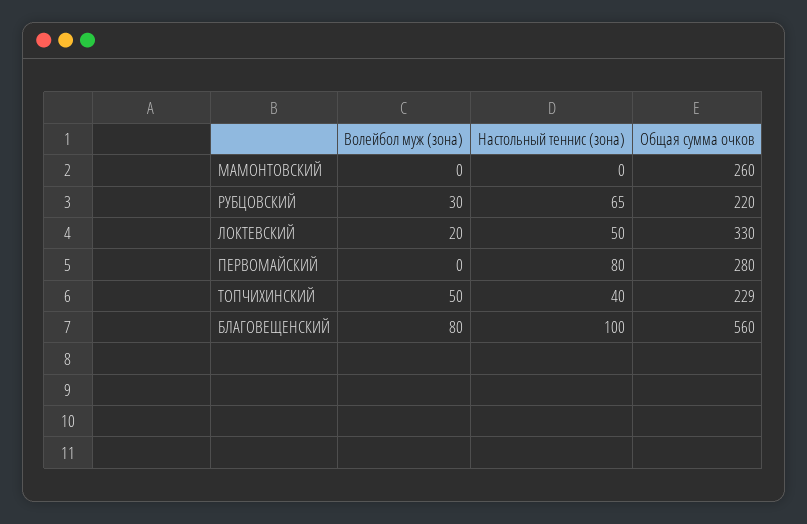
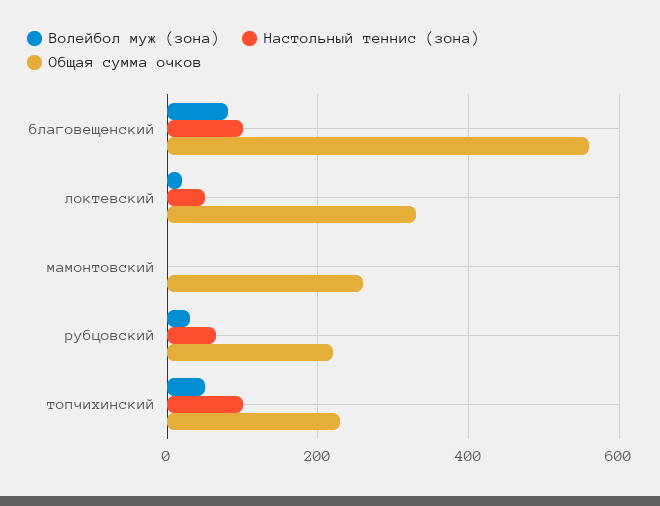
Волейбол муж (зона), ПЕРВОМАЙСКИЙ: 0 -> none
Настольный теннис (зона), ПЕРВОМАЙСКИЙ: 80 -> none
Общая сумма очков, ПЕРВОМАЙСКИЙ: 280 -> none
Настольный теннис (зона), ТОПЧИХИНСКИЙ: 40 -> 100

